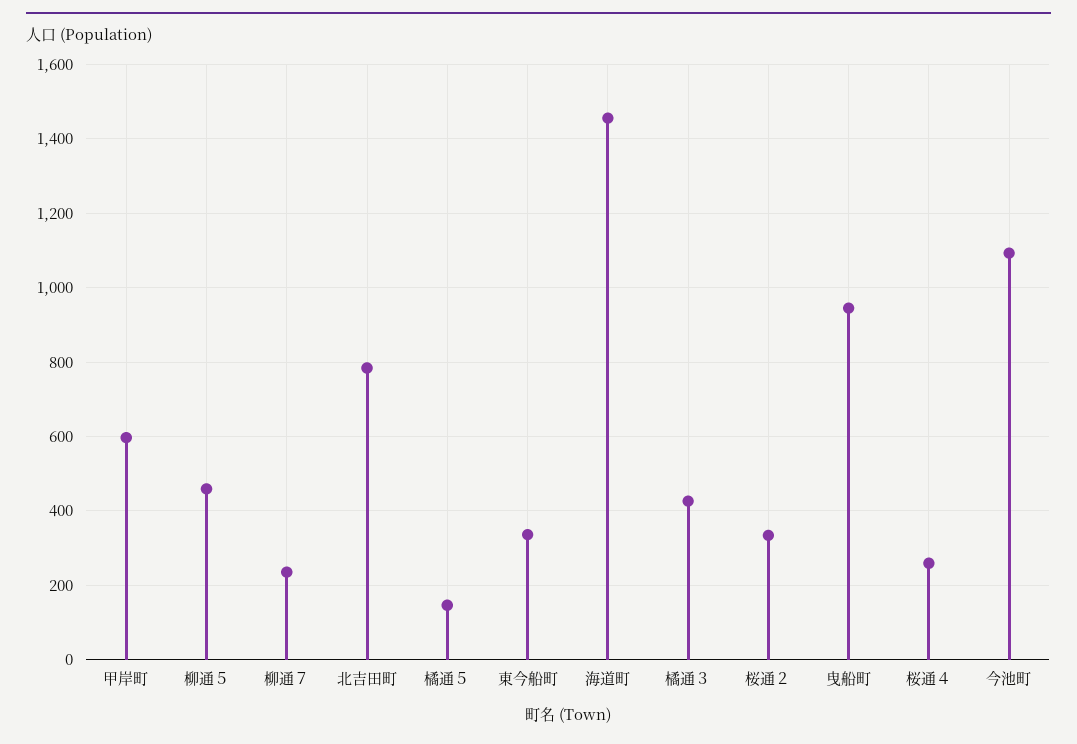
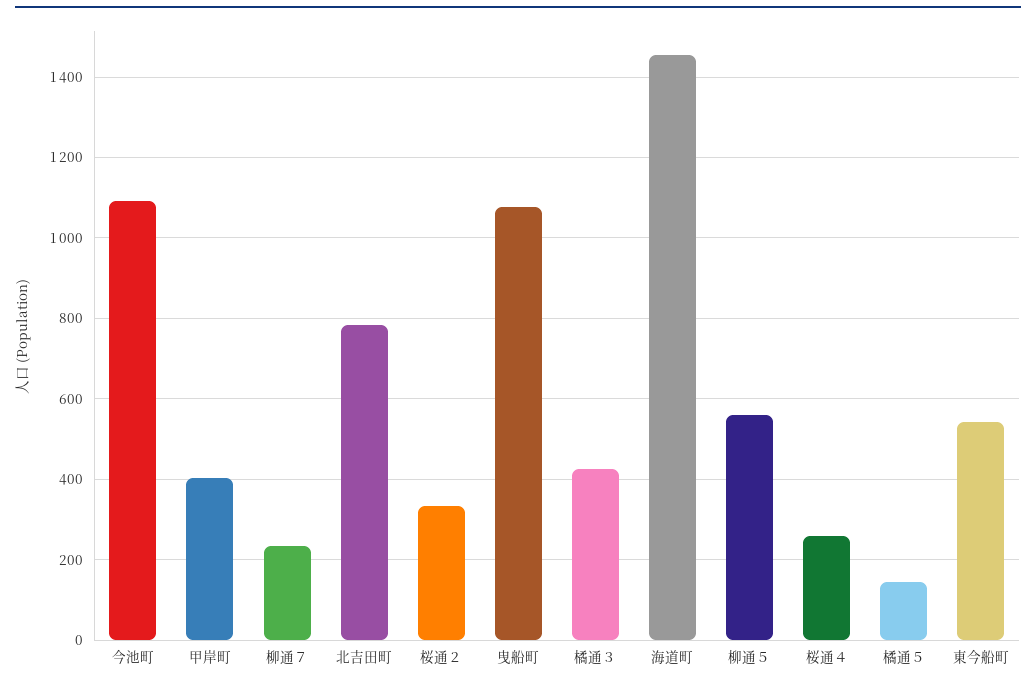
甲岸町: 600 -> 400
柳通５: 460 -> 560
東今船町: 340 -> 540
曳船町: 940 -> 1080

